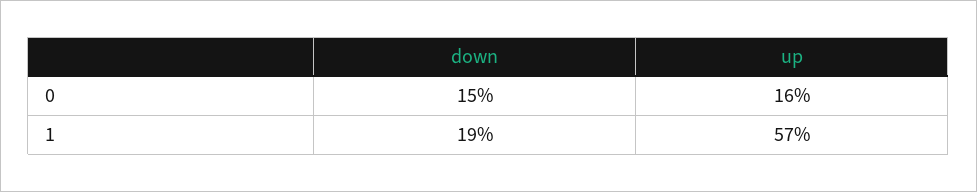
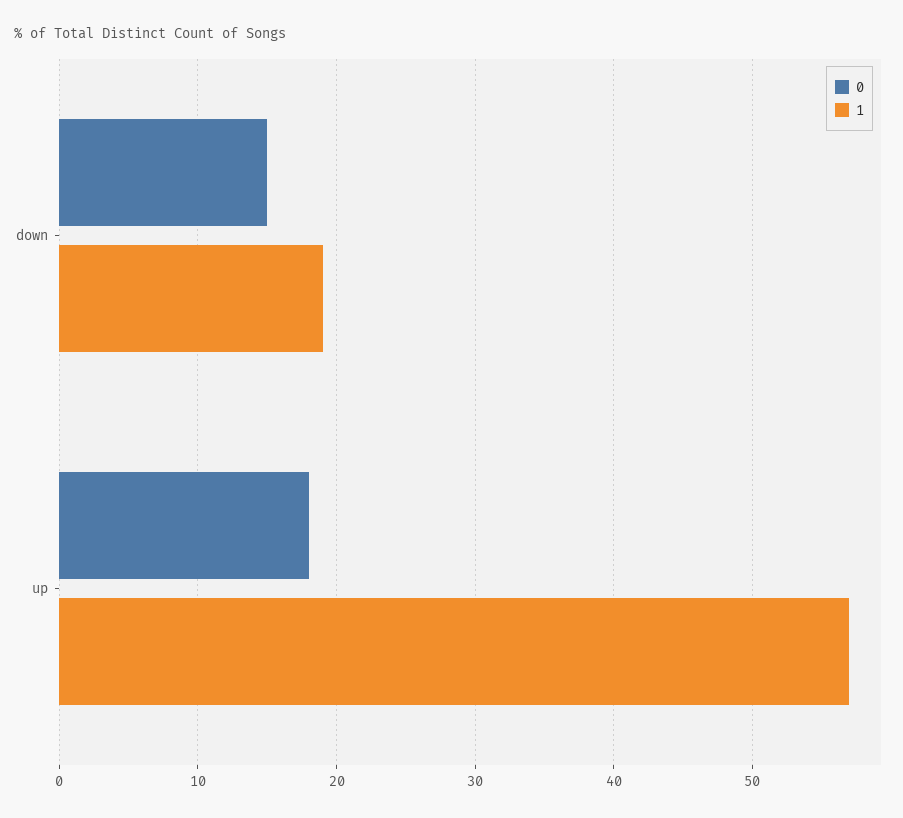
0, up: 16 -> 18

